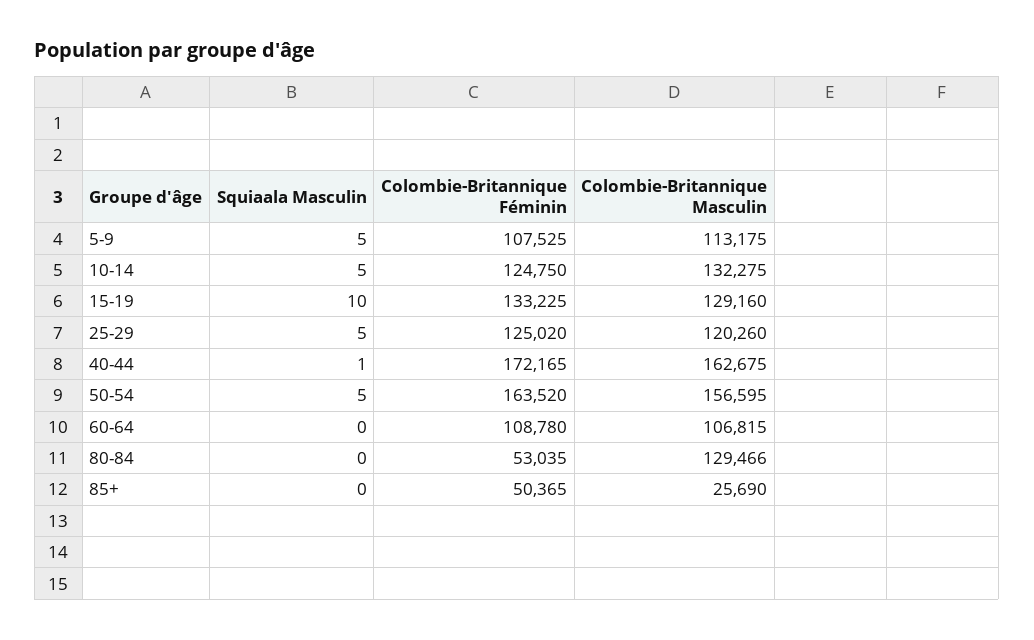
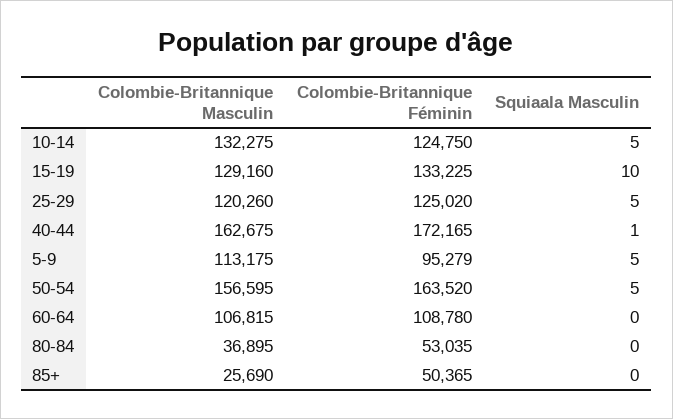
Colombie-Britannique Féminin, 5-9: 107525 -> 95279
Colombie-Britannique Masculin, 80-84: 129466 -> 36895

